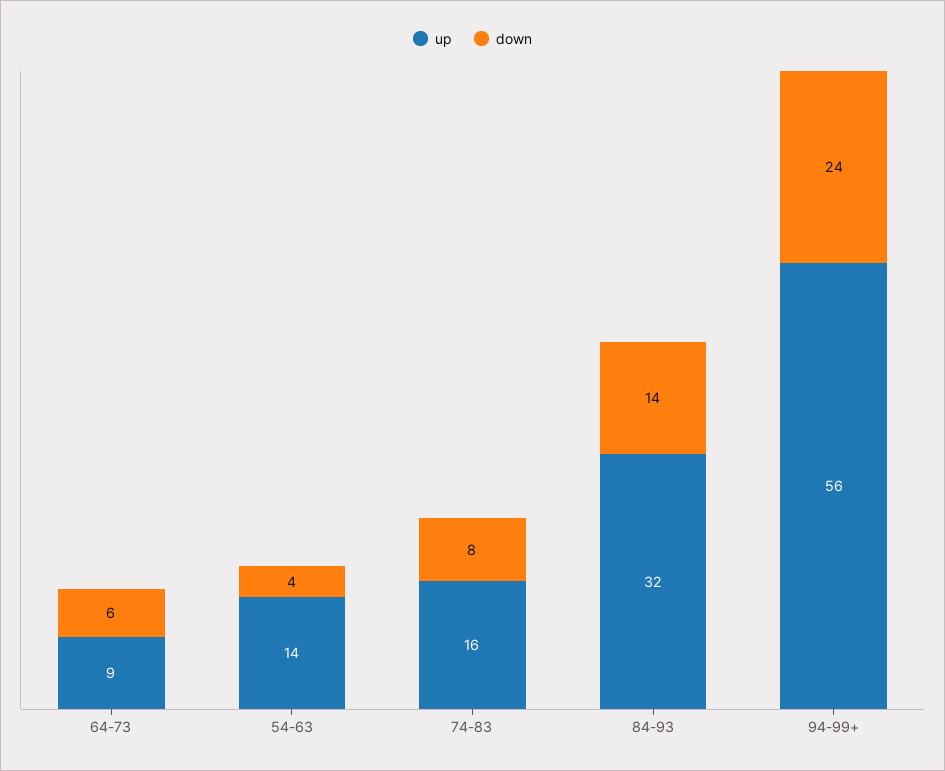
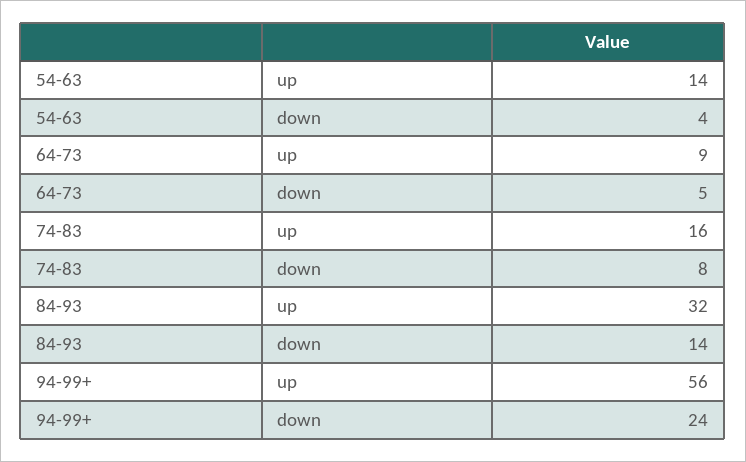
down, 64-73: 6 -> 5

